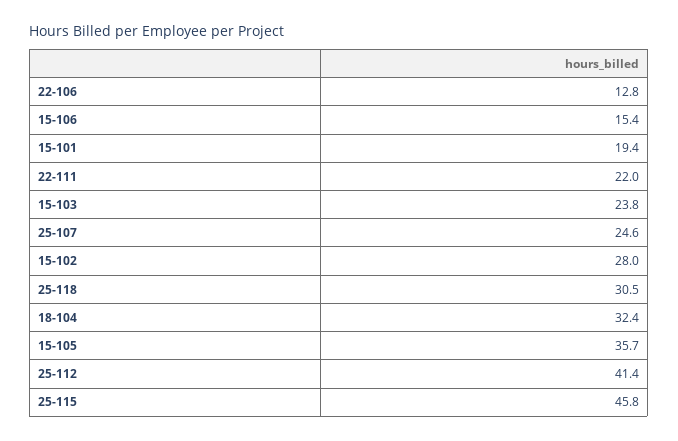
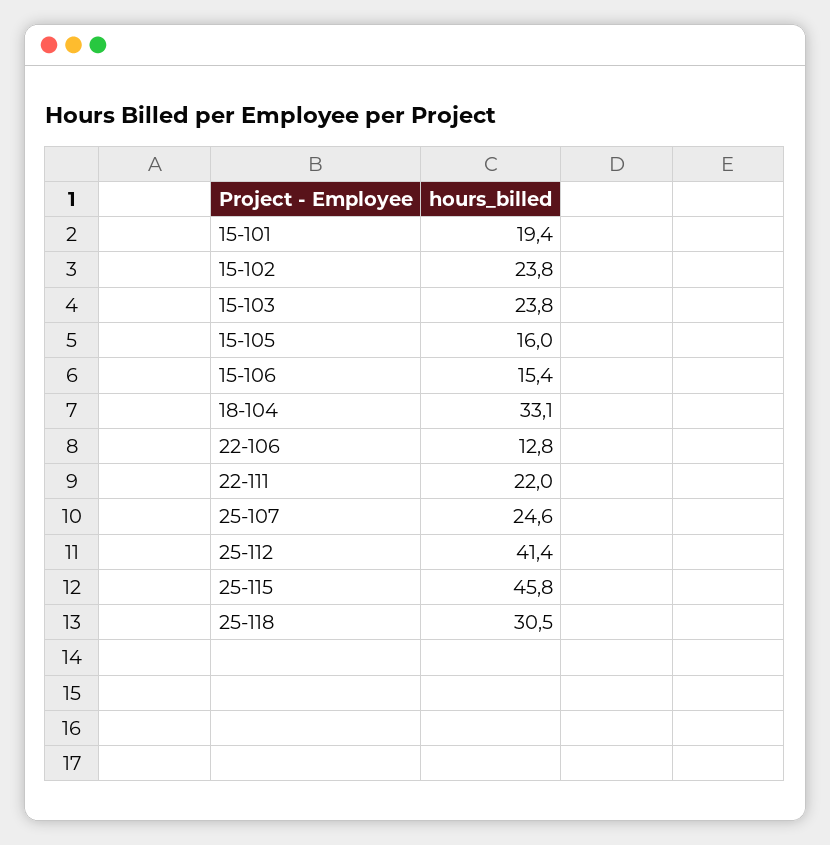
15-102: 28 -> 23.8
18-104: 32.4 -> 33.1
15-105: 35.7 -> 16

